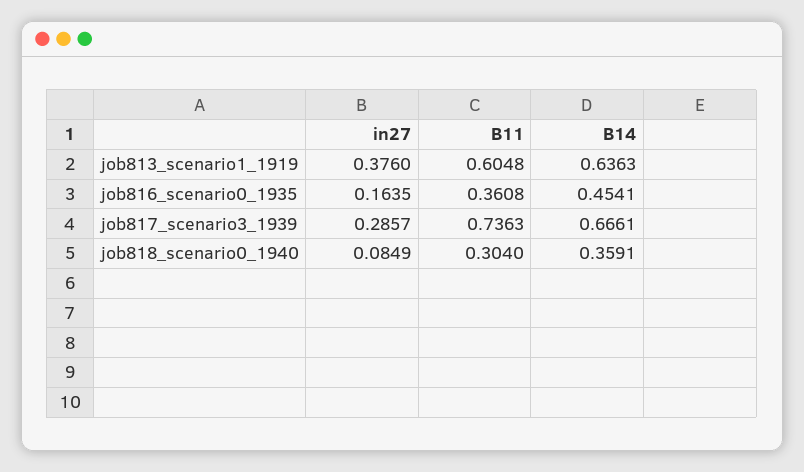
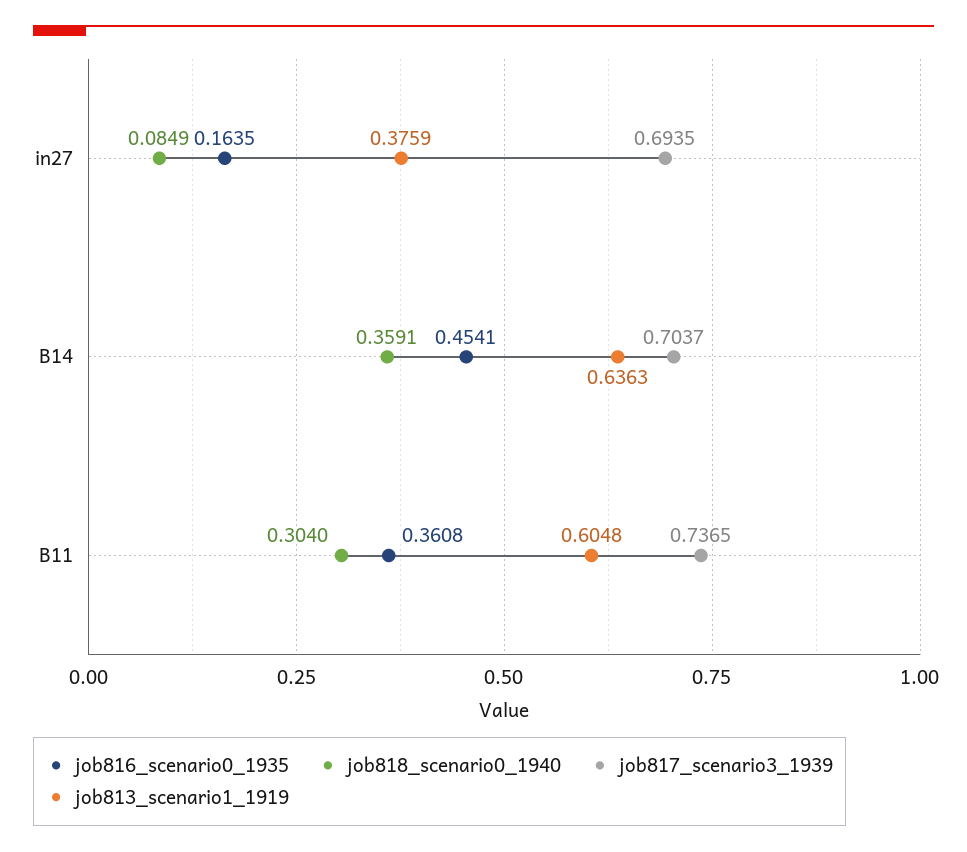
job813_scenario1_1919, in27: 0.376 -> 0.3759
job817_scenario3_1939, in27: 0.2857 -> 0.6935
job817_scenario3_1939, B11: 0.7363 -> 0.7365
job817_scenario3_1939, B14: 0.6661 -> 0.7037

